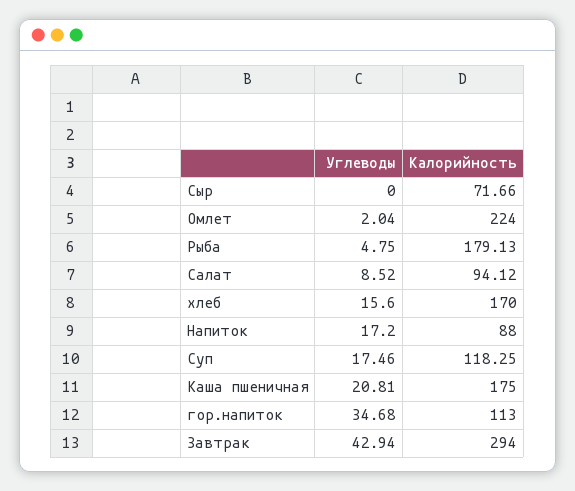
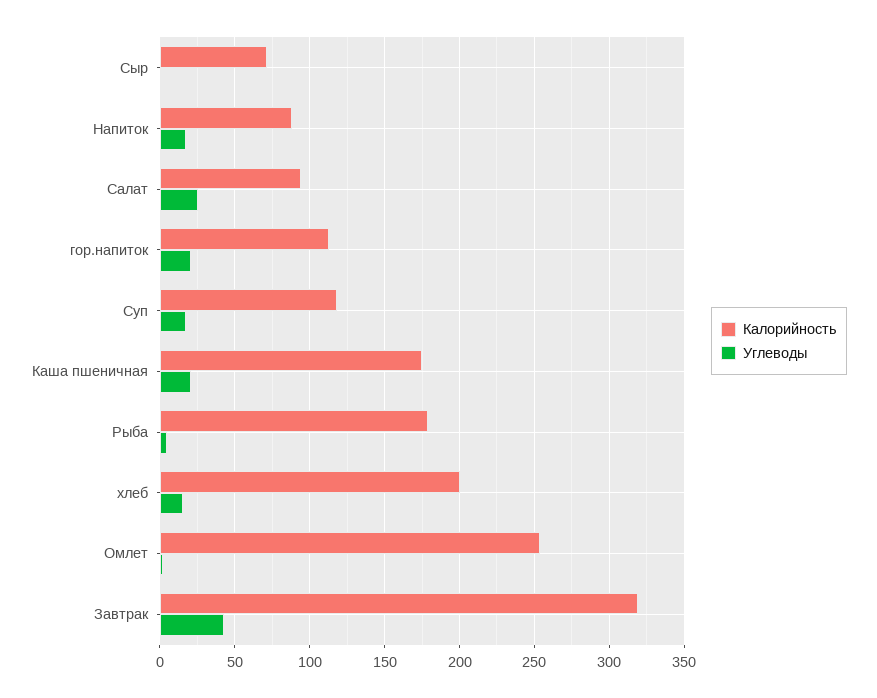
Калорийность, Омлет: 224 -> 255
Углеводы, Салат: 8.52 -> 25
Калорийность, хлеб: 170 -> 200
Углеводы, гор.напиток: 34.68 -> 20
Калорийность, Завтрак: 294 -> 320

